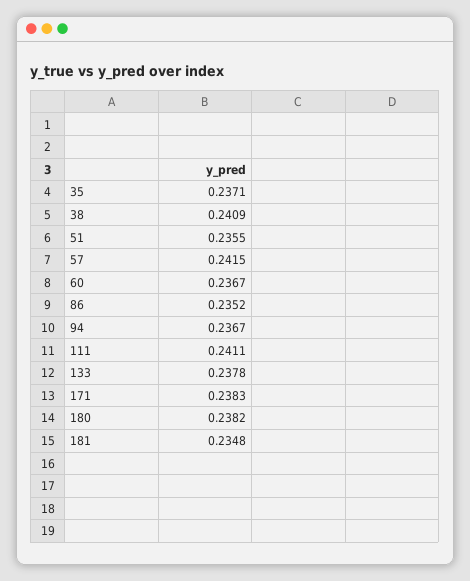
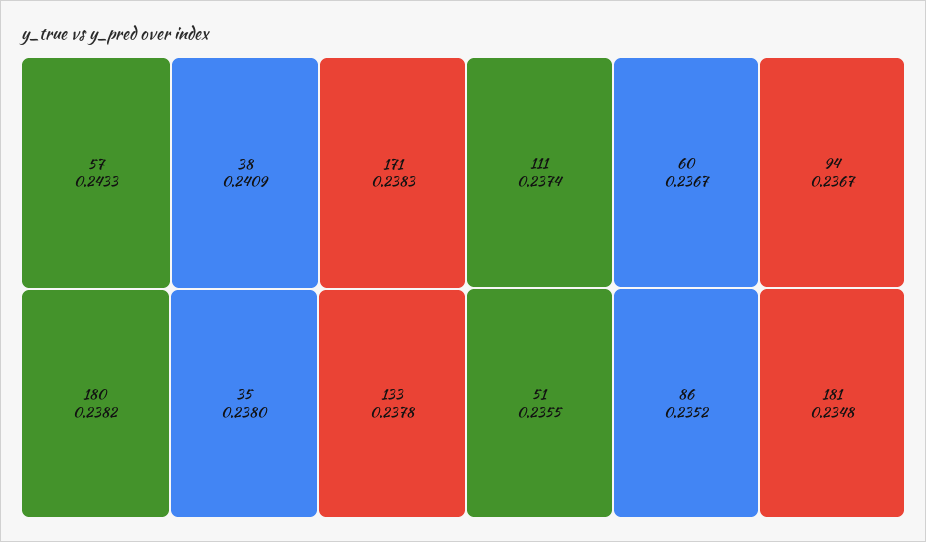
35: 0.2371 -> 0.238
57: 0.2415 -> 0.2433
111: 0.2411 -> 0.2374

